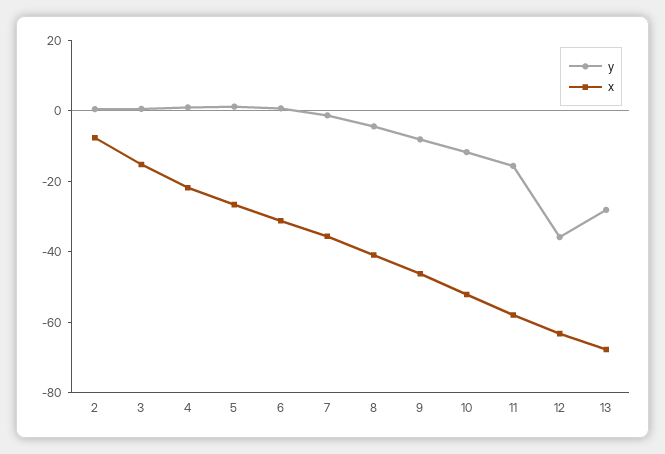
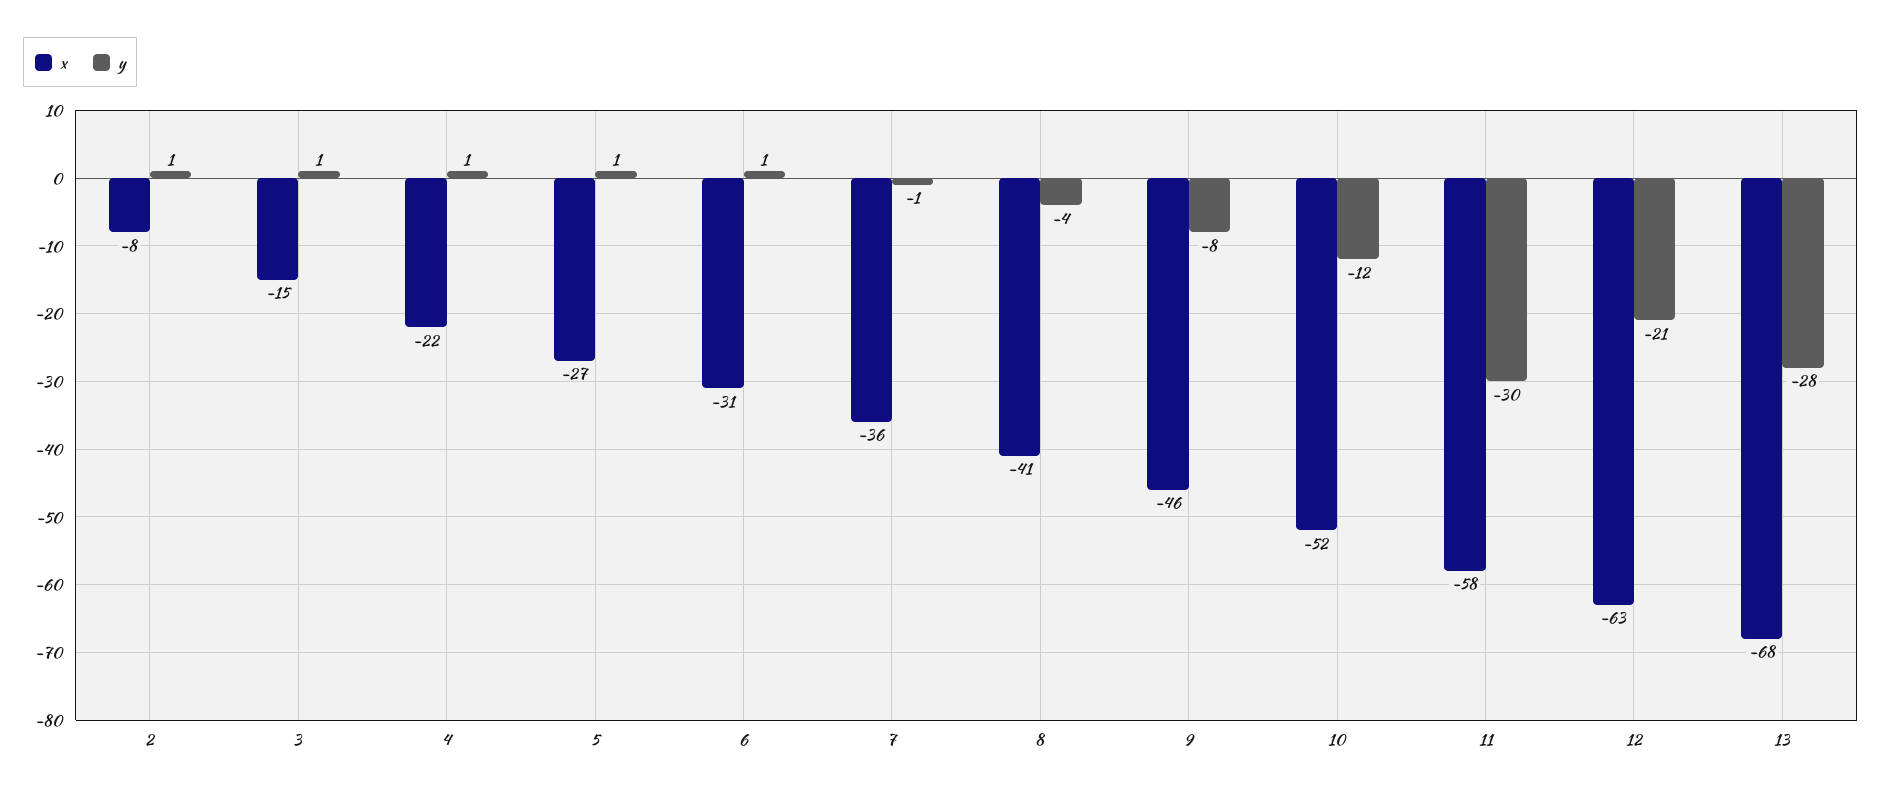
y, 11: -15 -> -30
y, 12: -35 -> -21

